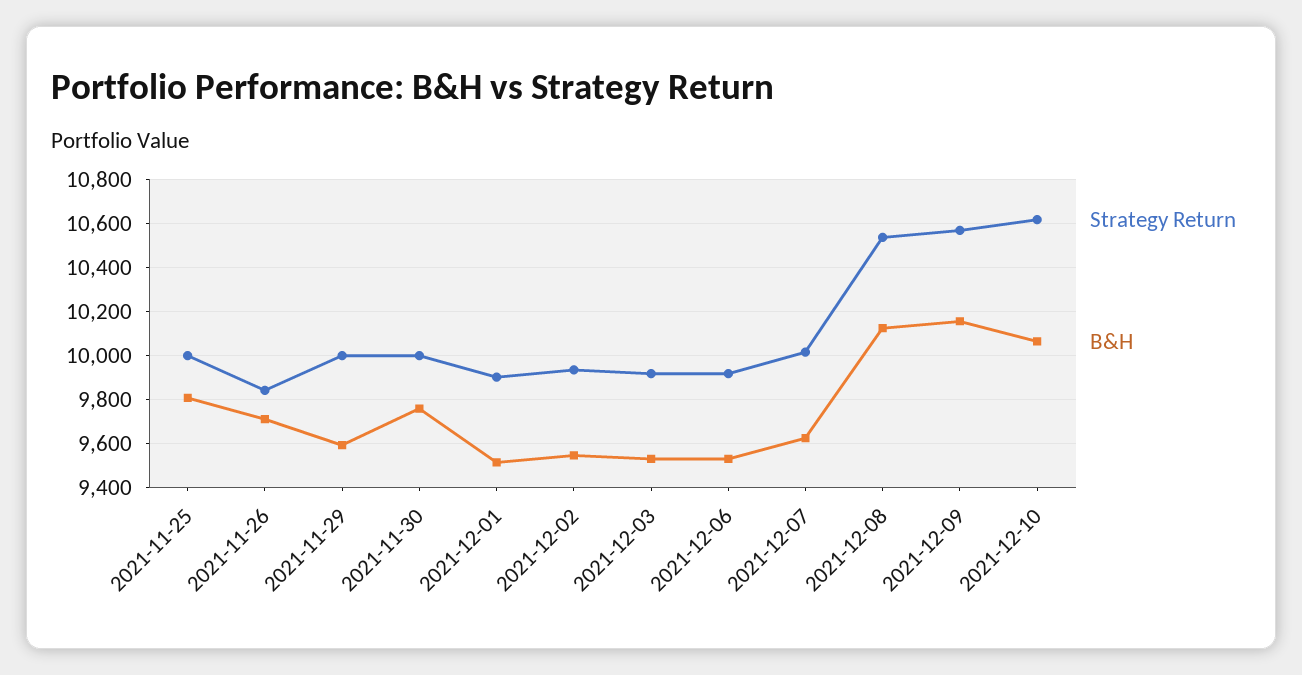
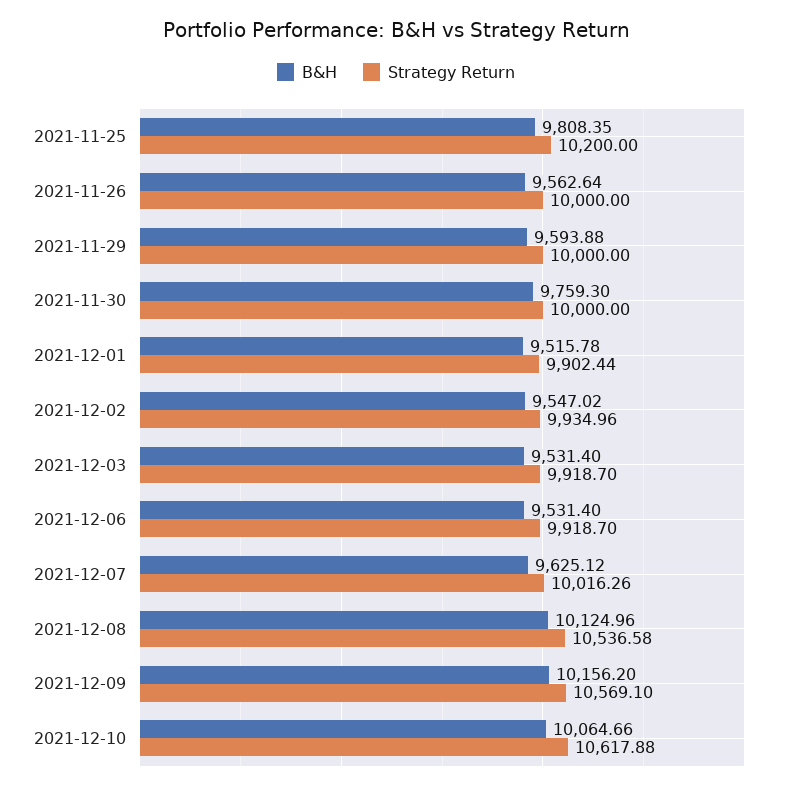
Strategy Return, 2021-11-25: 10000 -> 10200
Strategy Return, 2021-11-26: 9850 -> 10000
B&H, 2021-11-26: 9700 -> 9562.64

